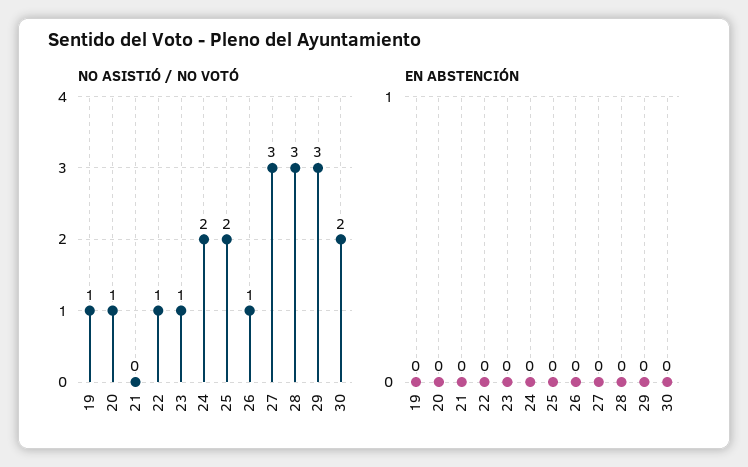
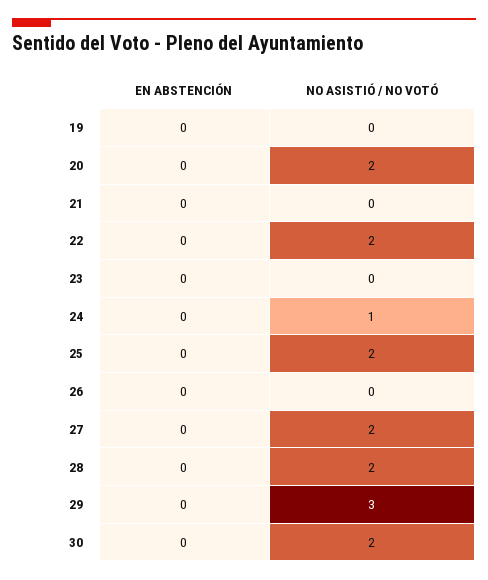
NO ASISTIÓ / NO VOTÓ, 19: 1 -> 0
NO ASISTIÓ / NO VOTÓ, 20: 1 -> 2
NO ASISTIÓ / NO VOTÓ, 22: 1 -> 2
NO ASISTIÓ / NO VOTÓ, 23: 1 -> 0
NO ASISTIÓ / NO VOTÓ, 24: 2 -> 1
NO ASISTIÓ / NO VOTÓ, 26: 1 -> 0
NO ASISTIÓ / NO VOTÓ, 27: 3 -> 2
NO ASISTIÓ / NO VOTÓ, 28: 3 -> 2

